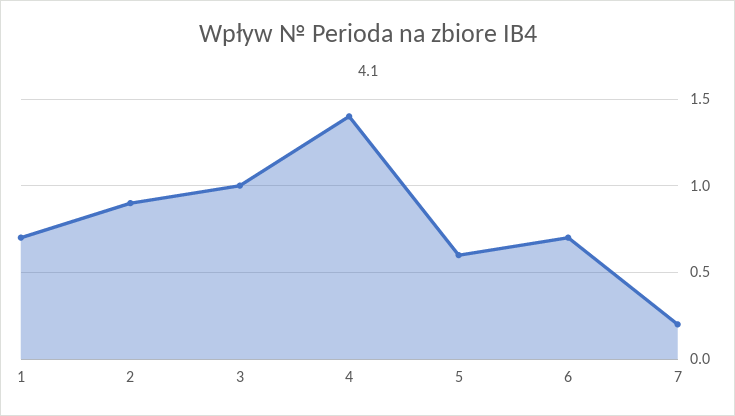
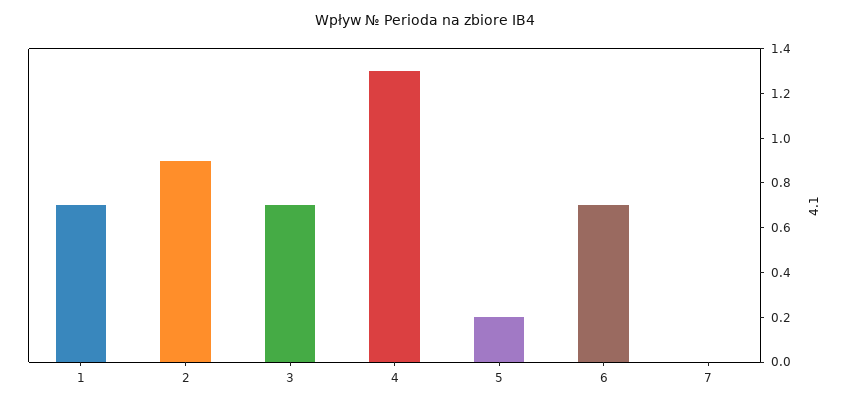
3: 1 -> 0.7
4: 1.4 -> 1.3
5: 0.6 -> 0.2
7: 0.2 -> 0

